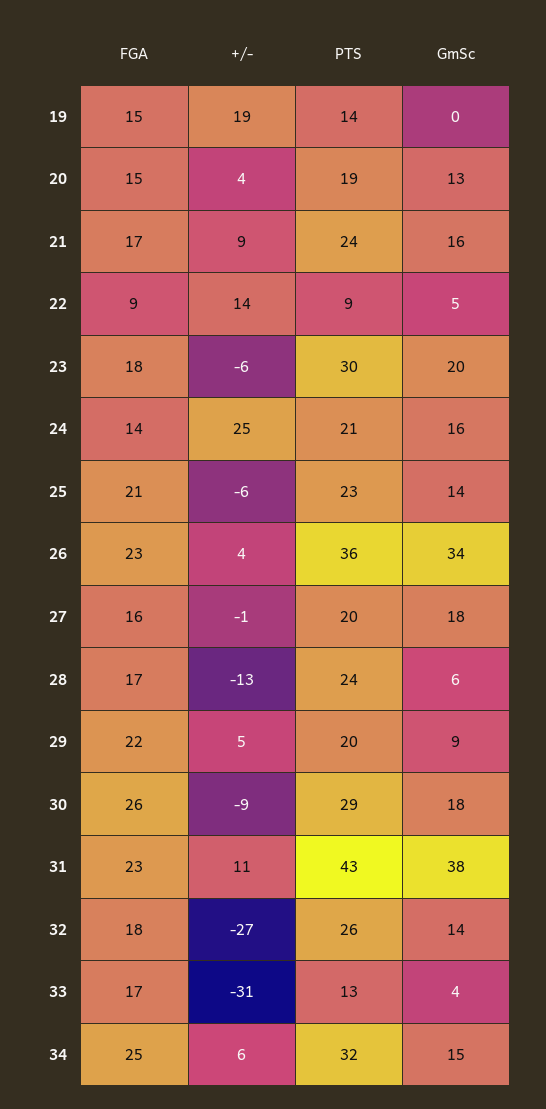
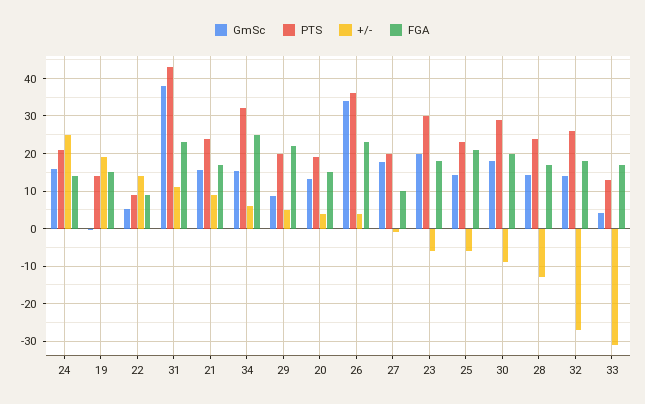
FGA, 27: 16 -> 10
GmSc, 28: 6 -> 14
FGA, 30: 26 -> 20

